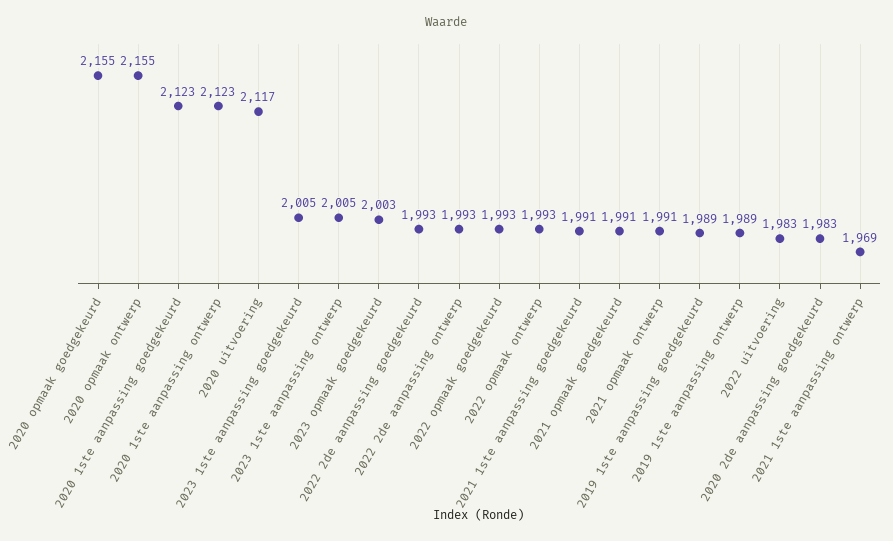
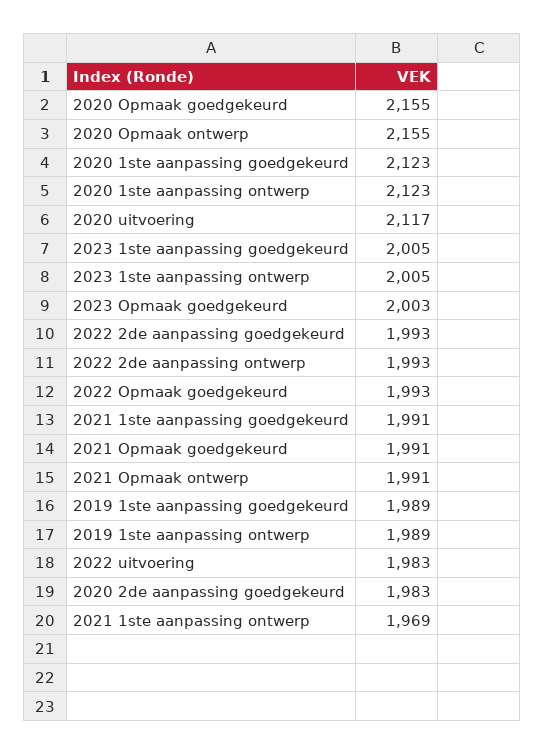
2022 opmaak ontwerp: 1993 -> none

